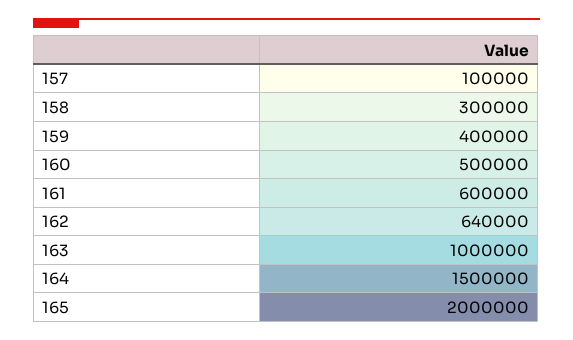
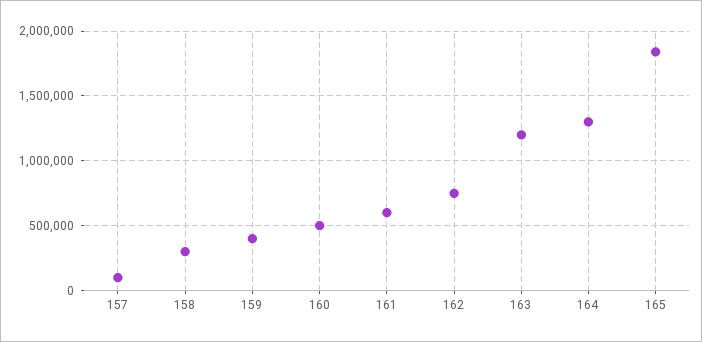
162: 640000 -> 750000
163: 1000000 -> 1200000
164: 1500000 -> 1300000
165: 2000000 -> 1850000

